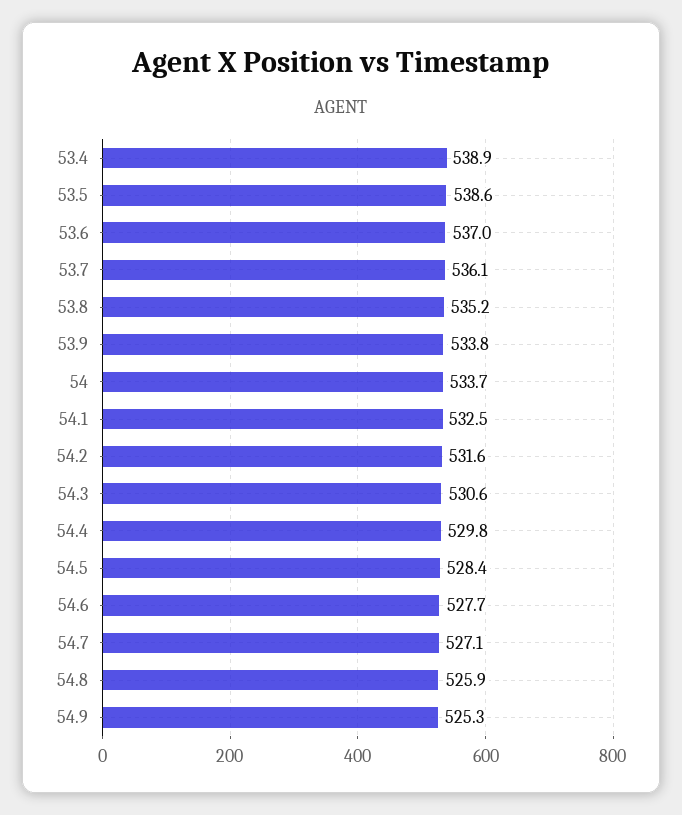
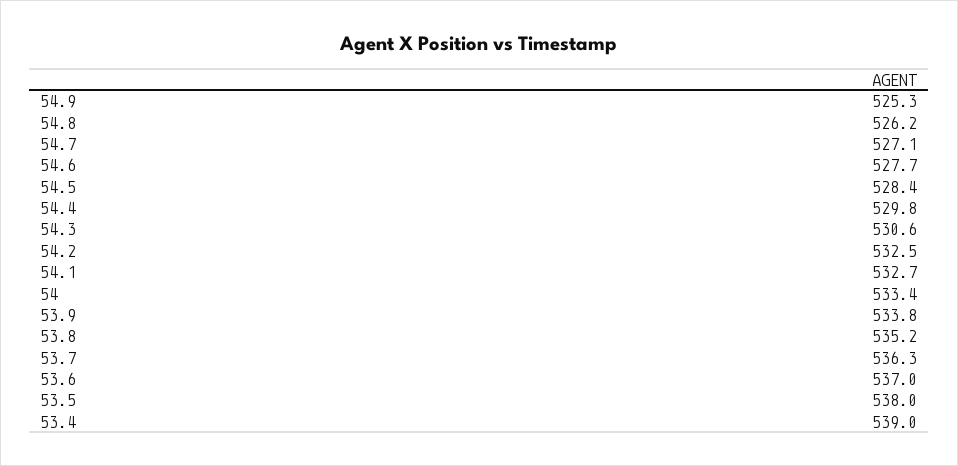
53.4: 538.9 -> 539
53.5: 538.6 -> 538
53.7: 536.1 -> 536.3
54: 533.7 -> 533.4
54.1: 532.5 -> 532.7
54.2: 531.6 -> 532.5
54.8: 525.9 -> 526.2

